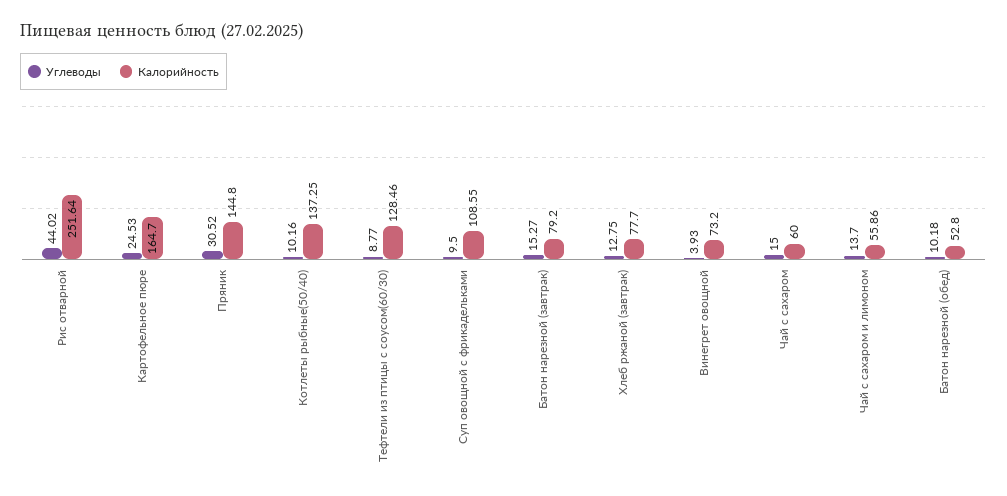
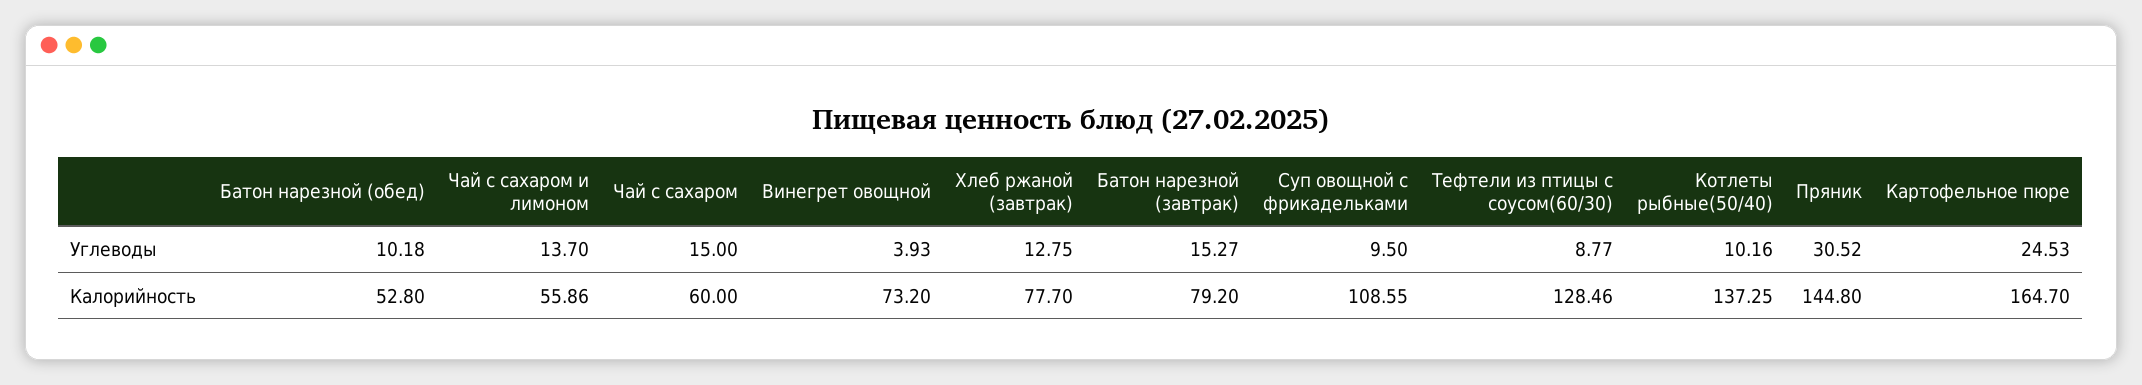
Углеводы, Рис отварной: 44.02 -> none
Калорийность, Рис отварной: 251.64 -> none

